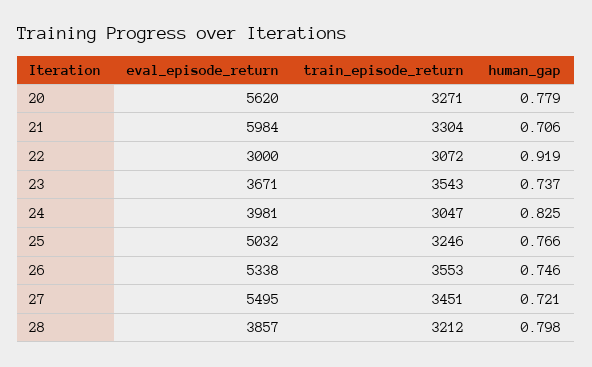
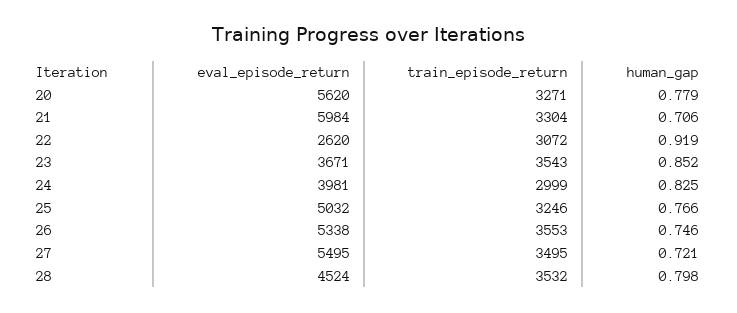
eval_episode_return, 22: 3000 -> 2620
human_gap, 23: 0.737 -> 0.852
train_episode_return, 24: 3047 -> 2999
train_episode_return, 27: 3451 -> 3495
eval_episode_return, 28: 3857 -> 4524
train_episode_return, 28: 3212 -> 3532

